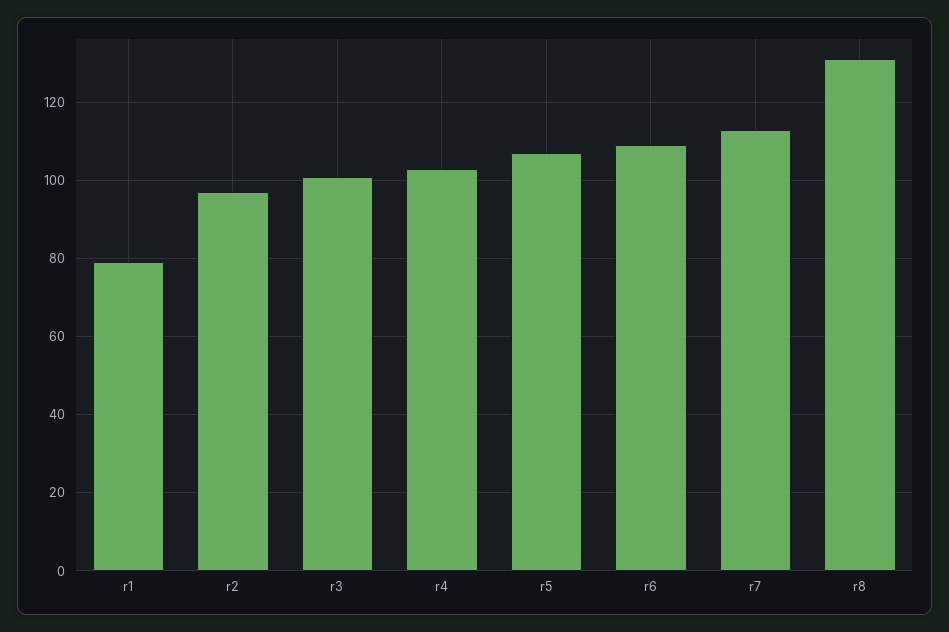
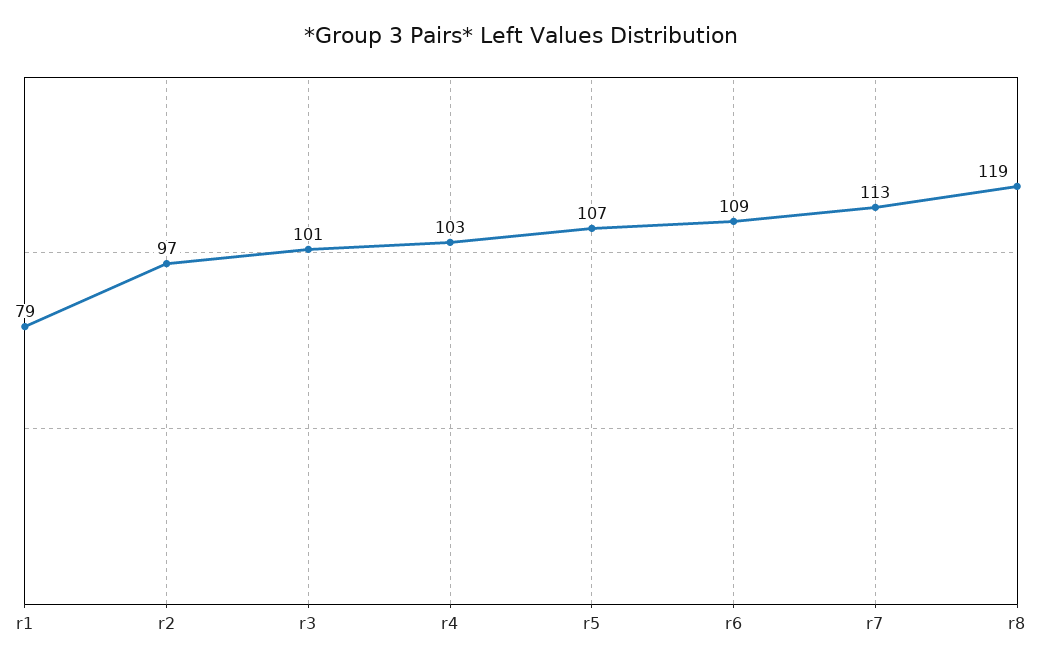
r8: 130 -> 119

